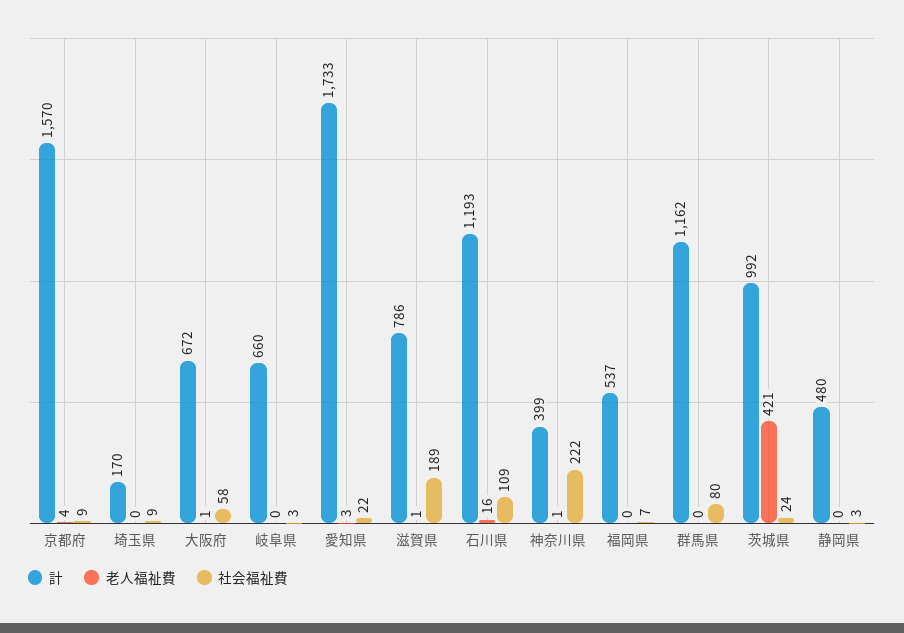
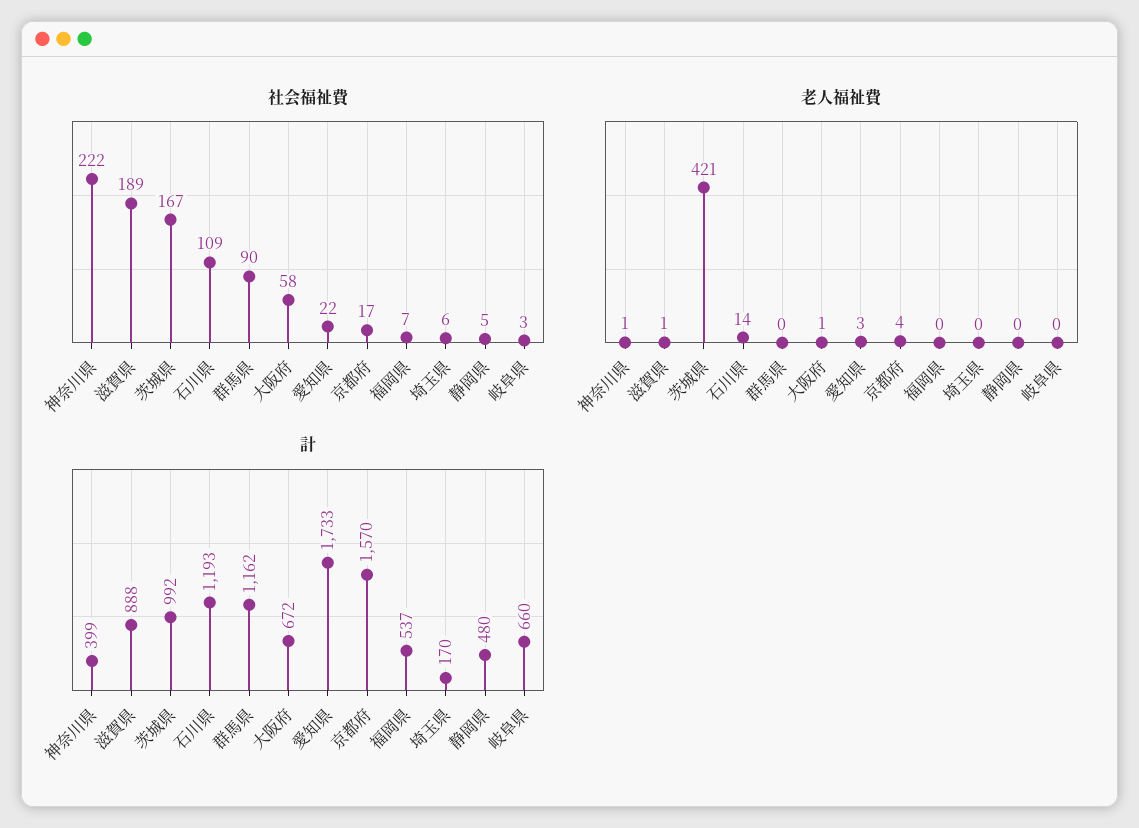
社会福祉費, 京都府: 9 -> 17
社会福祉費, 埼玉県: 9 -> 6
計, 滋賀県: 786 -> 888
老人福祉費, 石川県: 16 -> 14
社会福祉費, 群馬県: 80 -> 90
社会福祉費, 茨城県: 24 -> 167
社会福祉費, 静岡県: 3 -> 5

